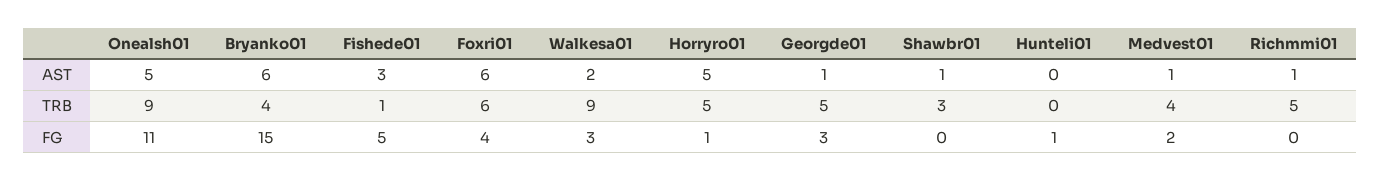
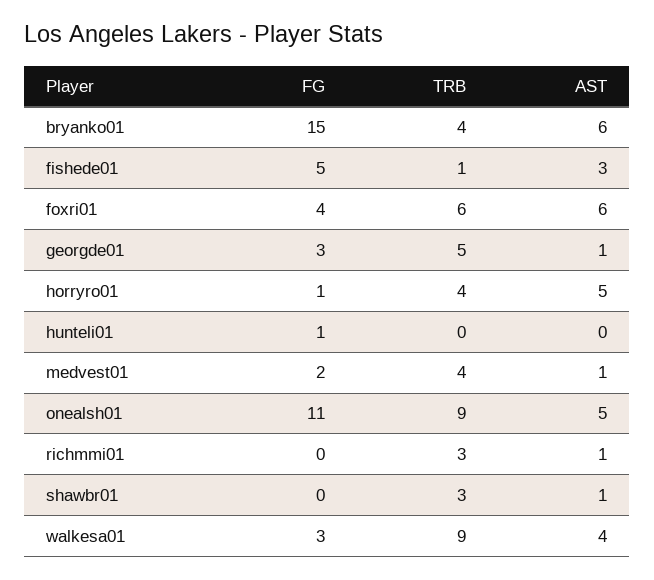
Walkesa01, AST: 2 -> 4
Horryro01, TRB: 5 -> 4
Richmmi01, TRB: 5 -> 3

